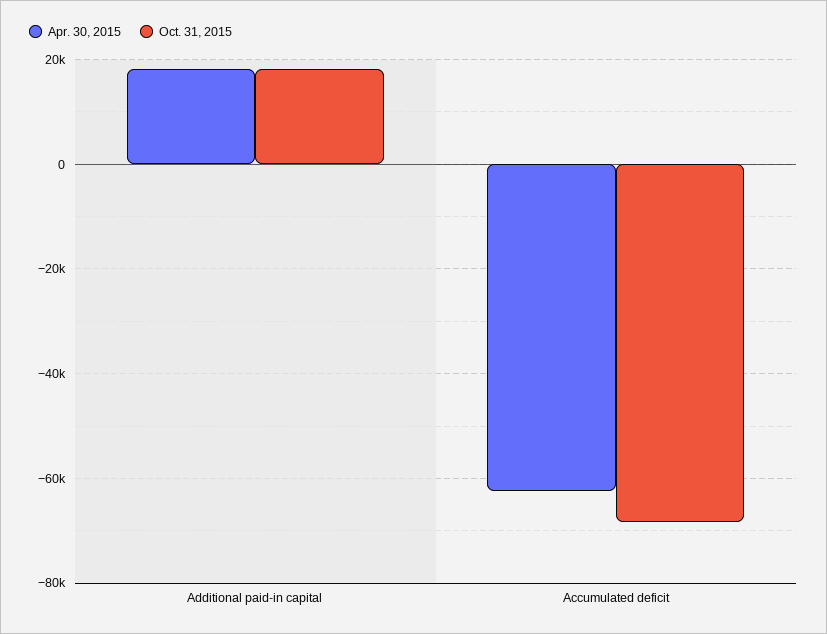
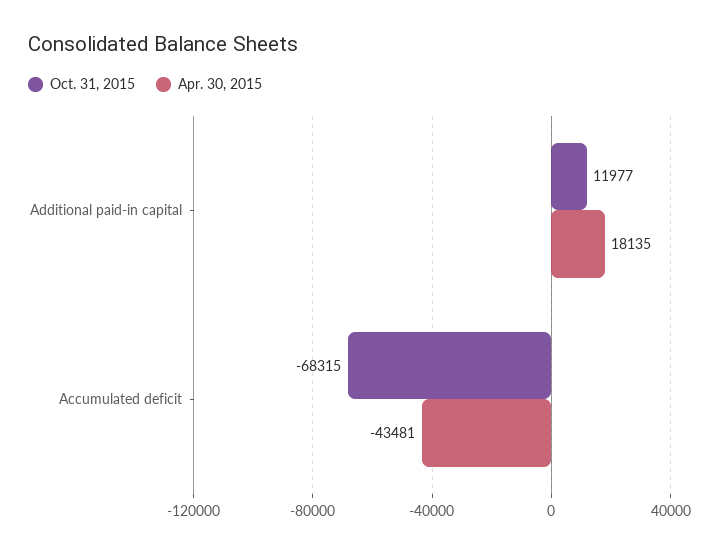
Oct. 31, 2015, Additional paid-in capital: 18000 -> 11977
Apr. 30, 2015, Accumulated deficit: -62000 -> -43481

